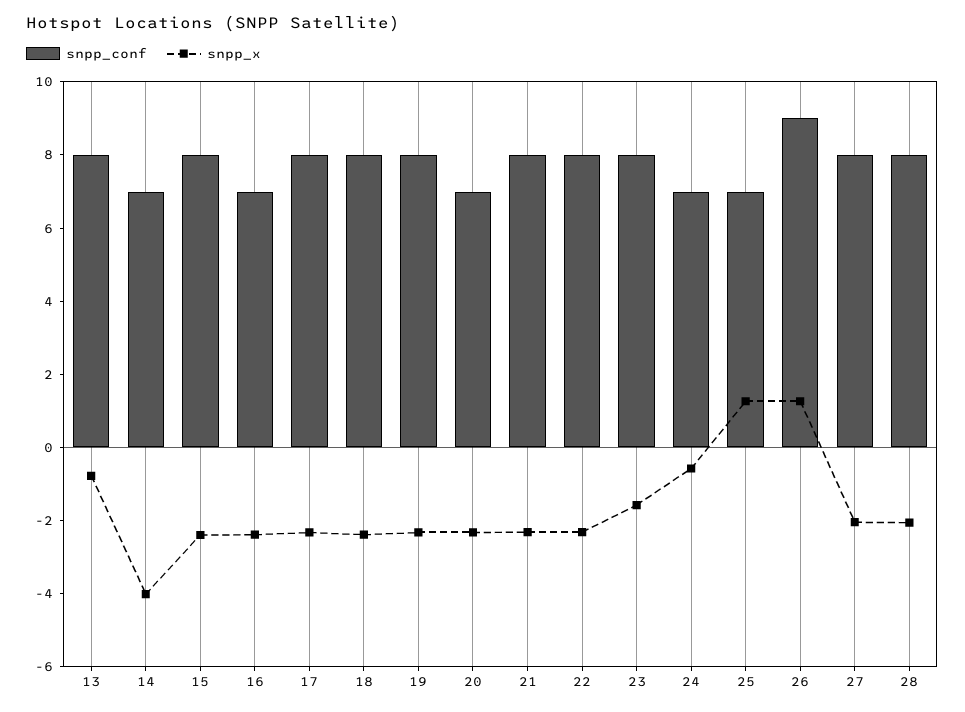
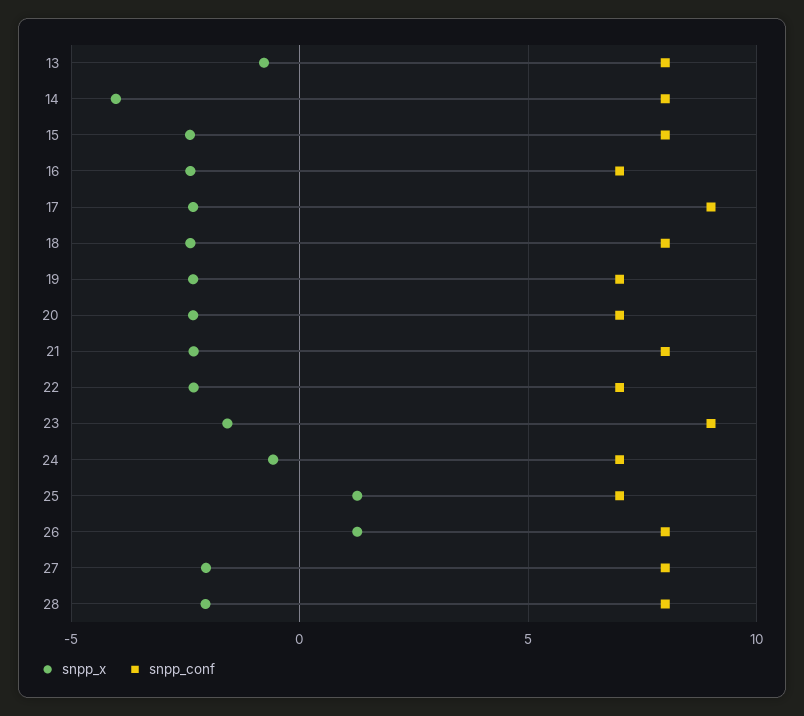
snpp_conf, 14: 7 -> 8
snpp_conf, 17: 8 -> 9
snpp_conf, 19: 8 -> 7
snpp_conf, 22: 8 -> 7
snpp_conf, 23: 8 -> 9
snpp_conf, 26: 9 -> 8

